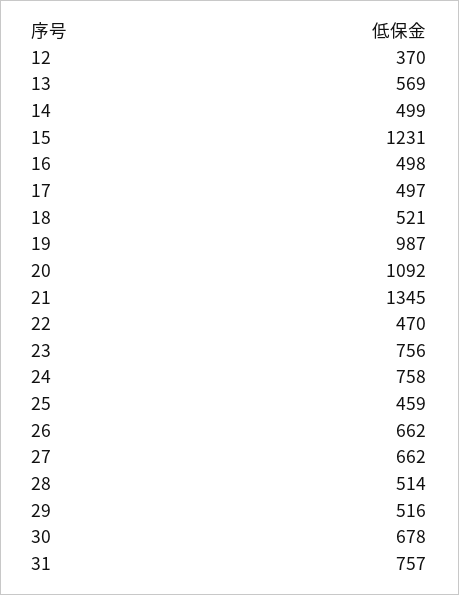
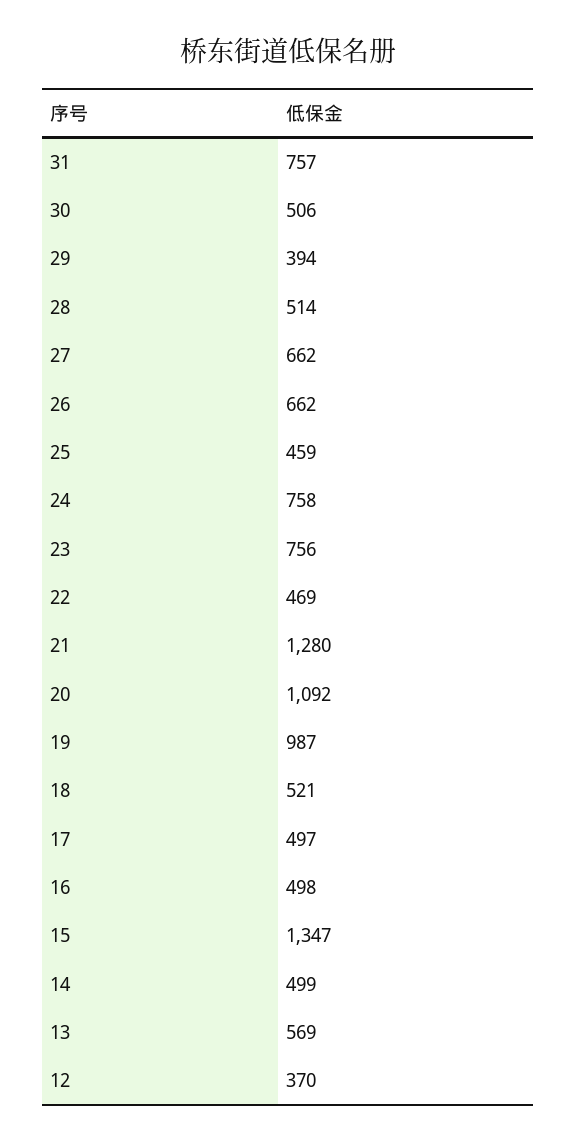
15: 1231 -> 1347
21: 1345 -> 1280
22: 470 -> 469
29: 516 -> 394
30: 678 -> 506

